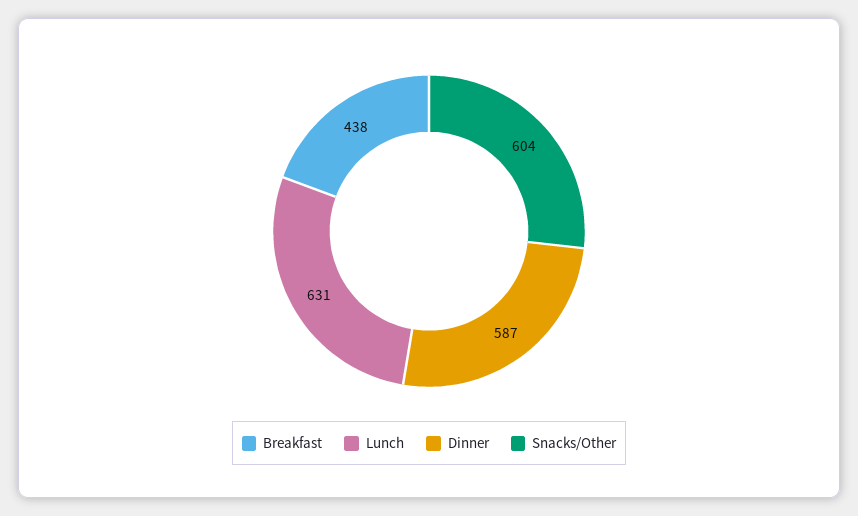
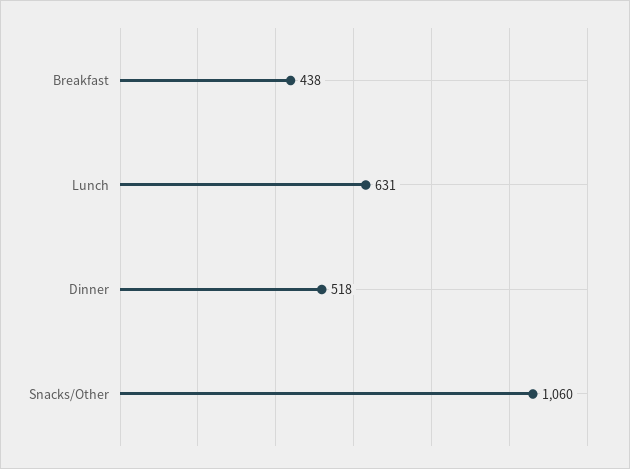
Dinner: 587 -> 518
Snacks/Other: 604 -> 1060

